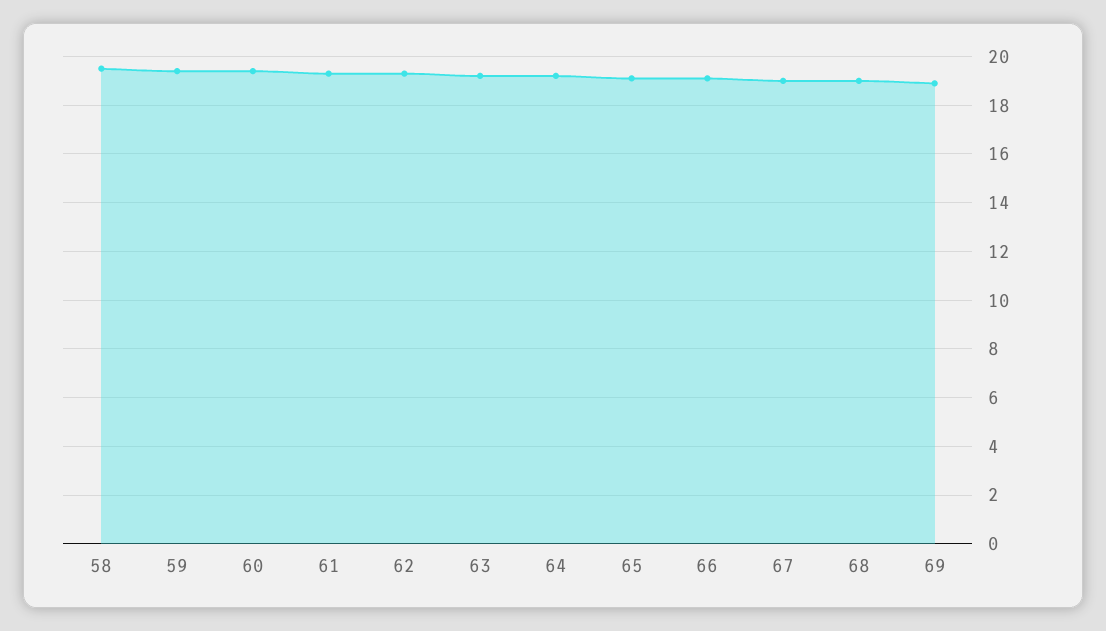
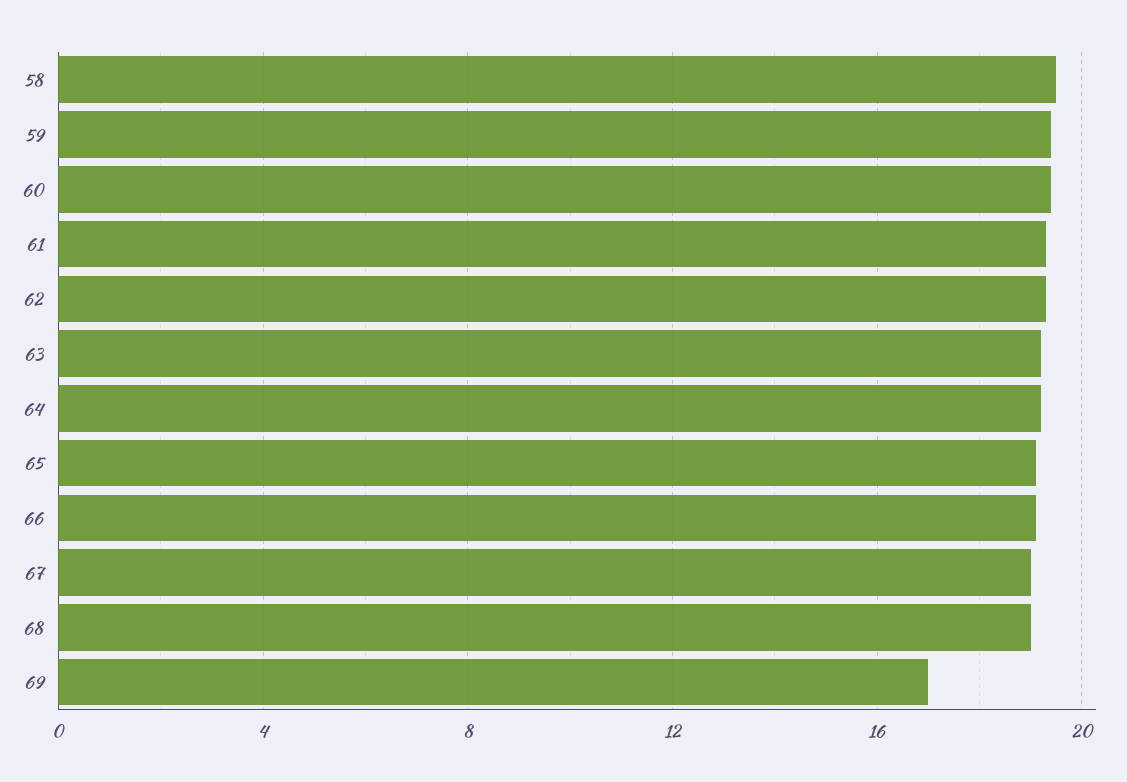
69: 19 -> 17

